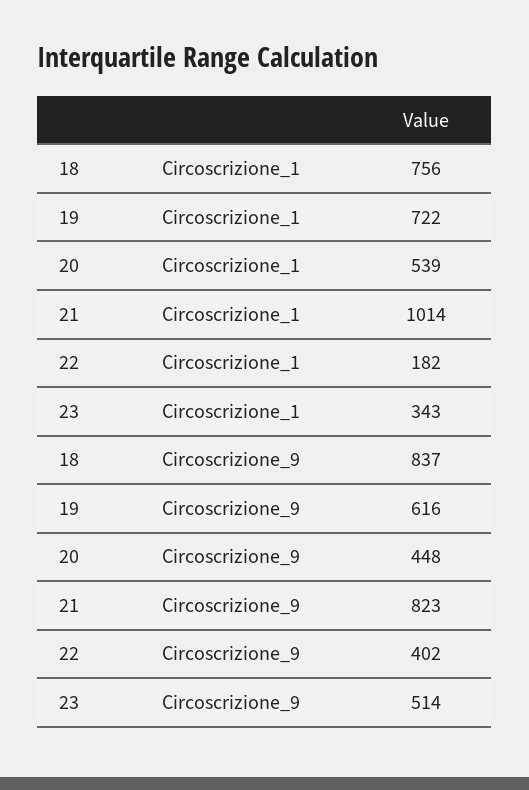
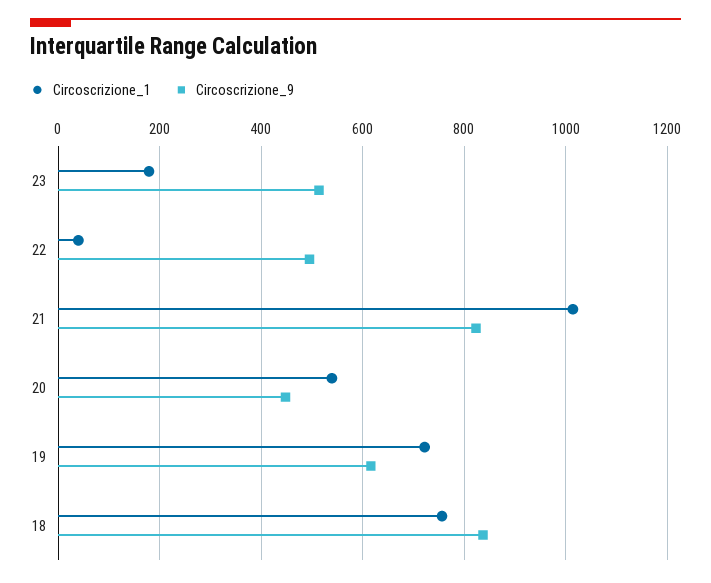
Circoscrizione_1, 22: 182 -> 40
Circoscrizione_1, 23: 343 -> 180
Circoscrizione_9, 22: 402 -> 500

